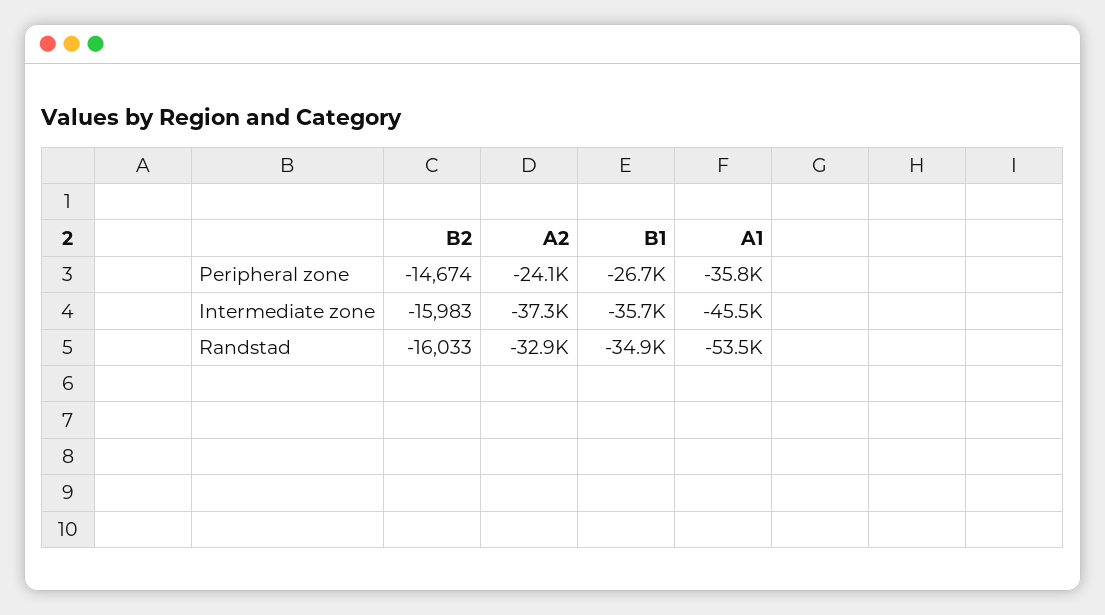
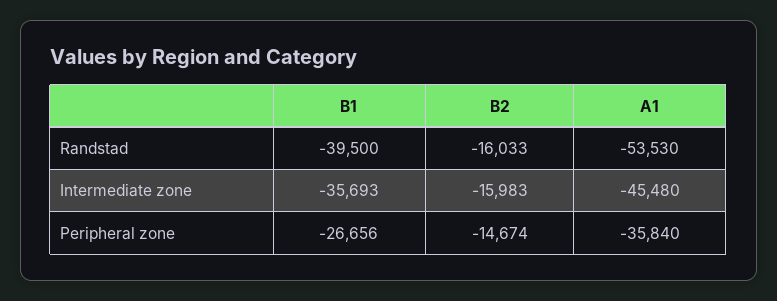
A2, Peripheral zone: -24100 -> none
A2, Intermediate zone: -37300 -> none
A2, Randstad: -32900 -> none
B1, Randstad: -34900 -> -39500

